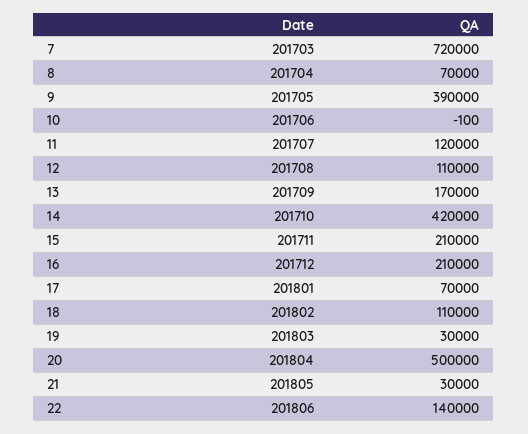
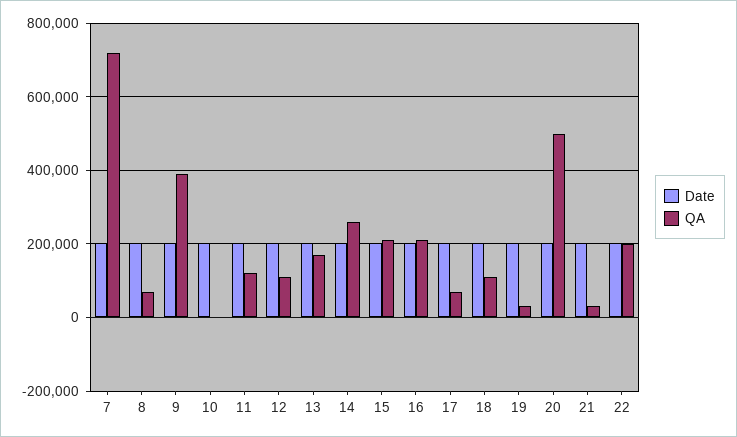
QA, 14: 420000 -> 260000
QA, 22: 140000 -> 200000

